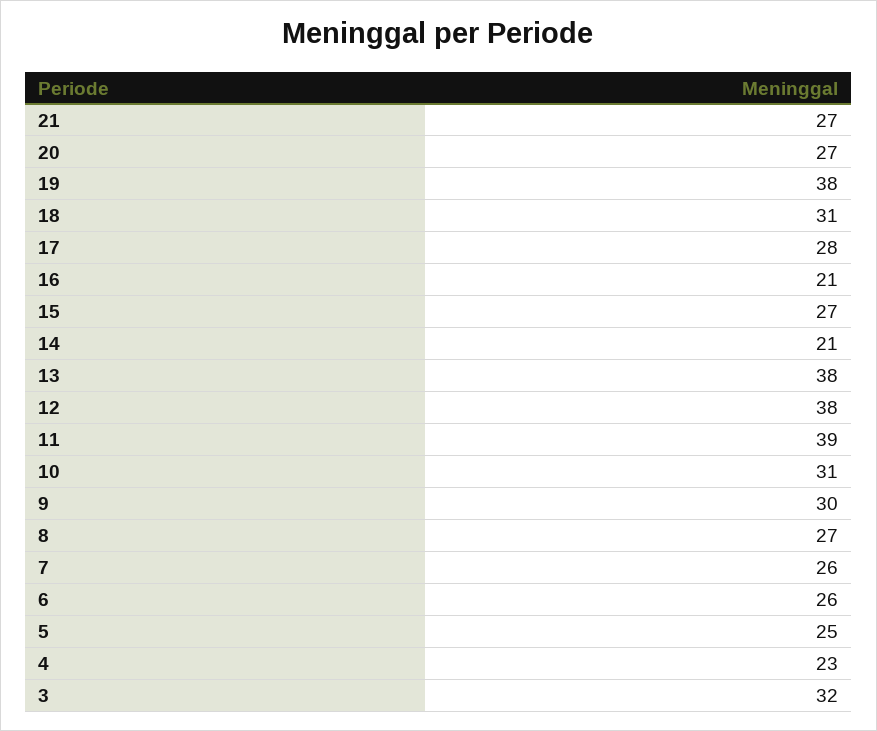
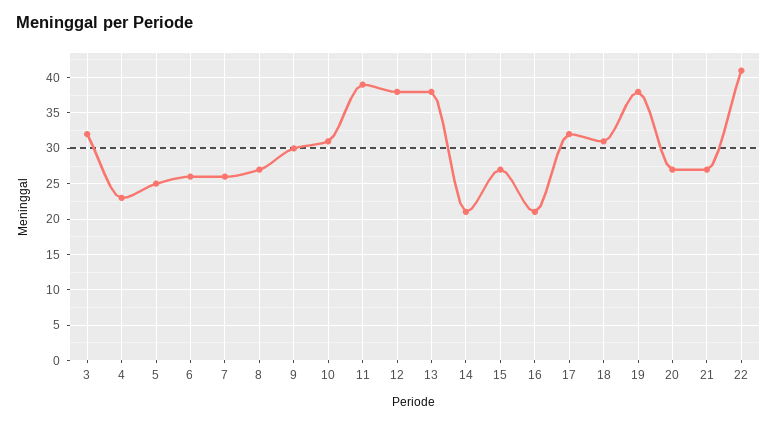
17: 28 -> 32
22: none -> 41

